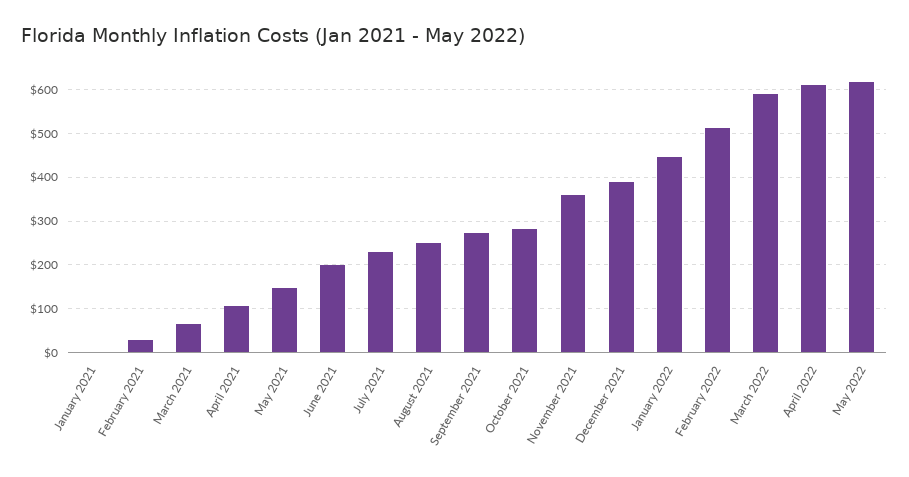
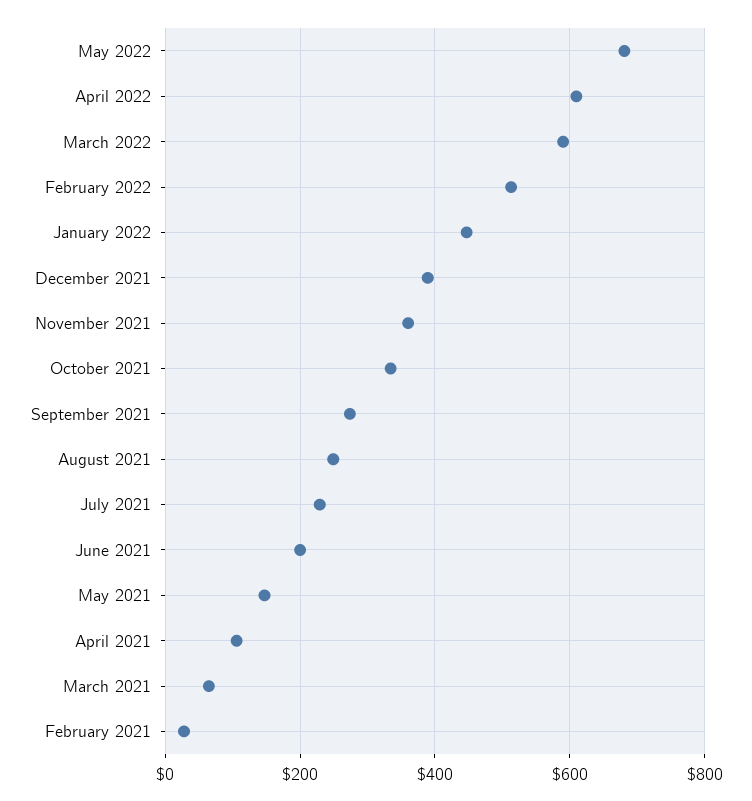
January 2021: 0 -> none
October 2021: 280 -> 340
May 2022: 620 -> 680

